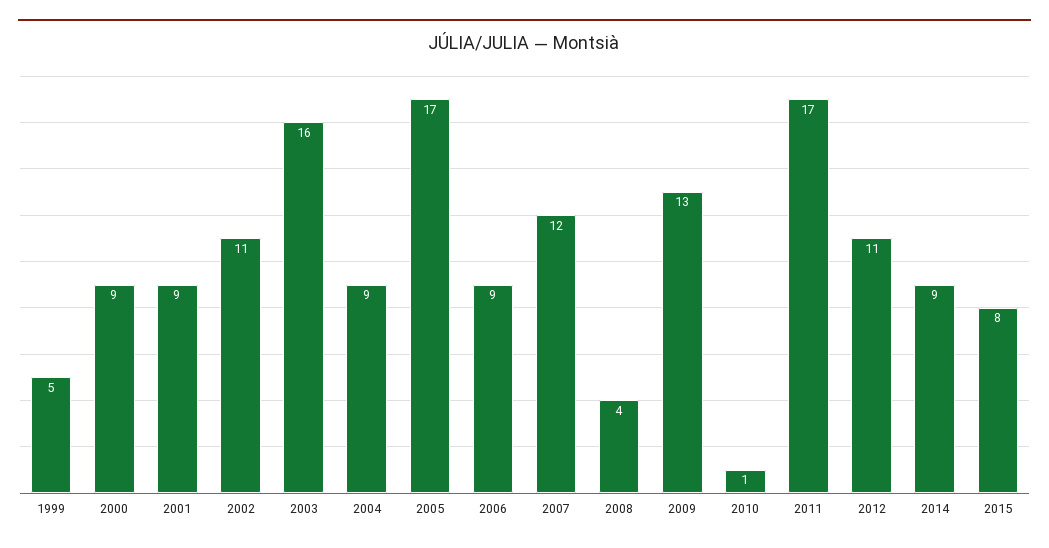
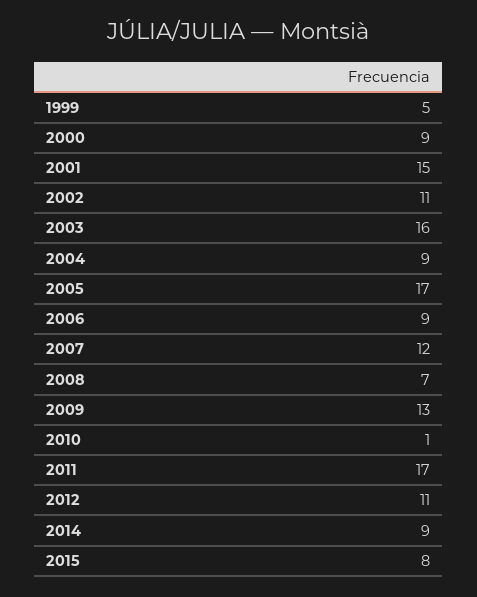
2001: 9 -> 15
2008: 4 -> 7

